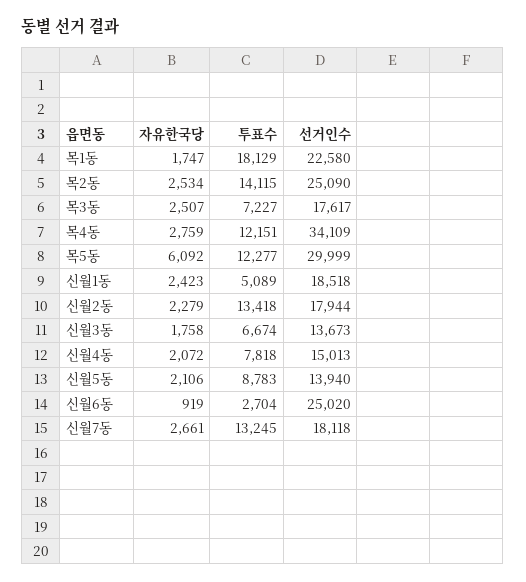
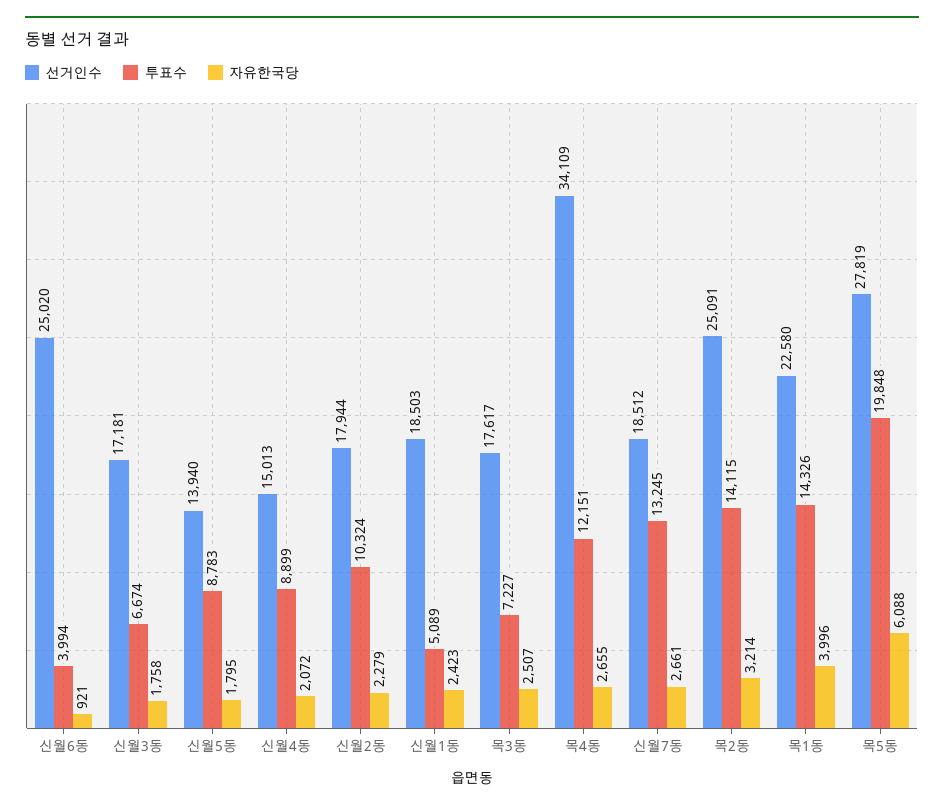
자유한국당, 목1동: 1747 -> 3996
투표수, 목1동: 18129 -> 14326
자유한국당, 목2동: 2534 -> 3214
선거인수, 목2동: 25090 -> 25091
자유한국당, 목4동: 2759 -> 2655
자유한국당, 목5동: 6092 -> 6088
투표수, 목5동: 12277 -> 19848
선거인수, 목5동: 29999 -> 27819
선거인수, 신월1동: 18518 -> 18503
투표수, 신월2동: 13418 -> 10324
선거인수, 신월3동: 13673 -> 17181
투표수, 신월4동: 7818 -> 8899
자유한국당, 신월5동: 2106 -> 1795
자유한국당, 신월6동: 919 -> 921
투표수, 신월6동: 2704 -> 3994
선거인수, 신월7동: 18118 -> 18512

